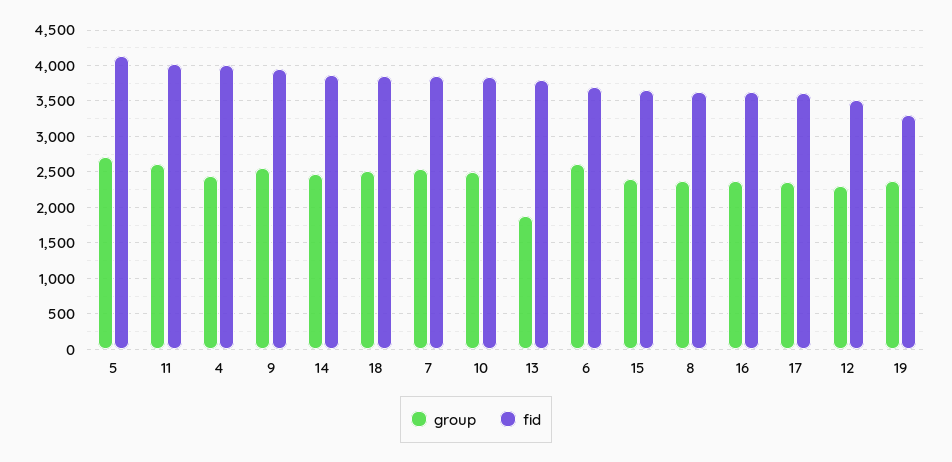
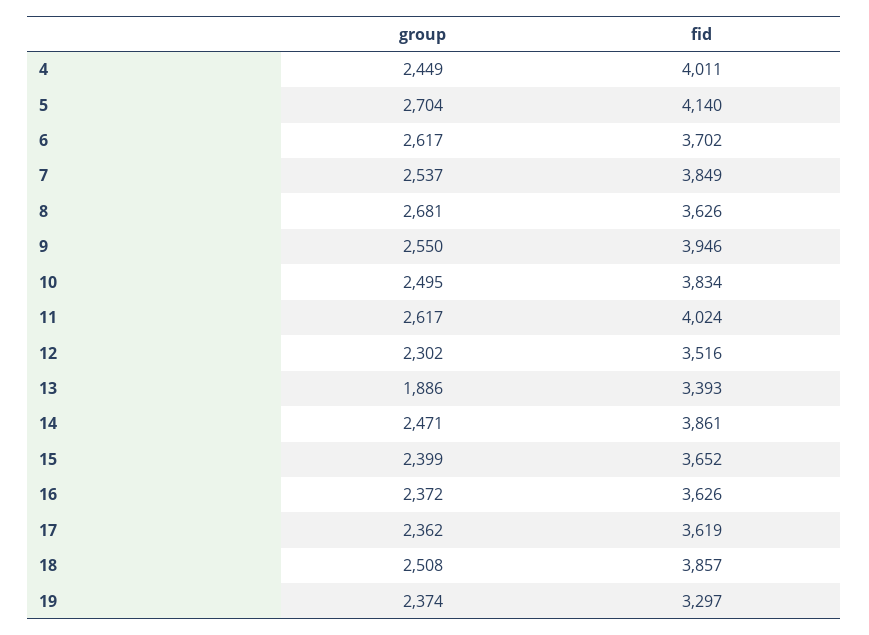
fid, 13: 3800 -> 3393
group, 8: 2400 -> 2681

